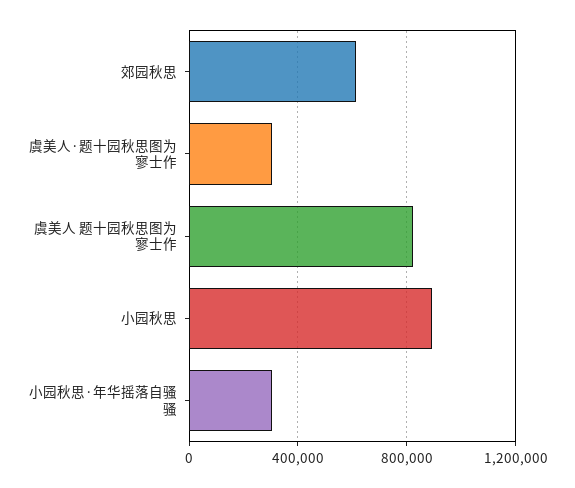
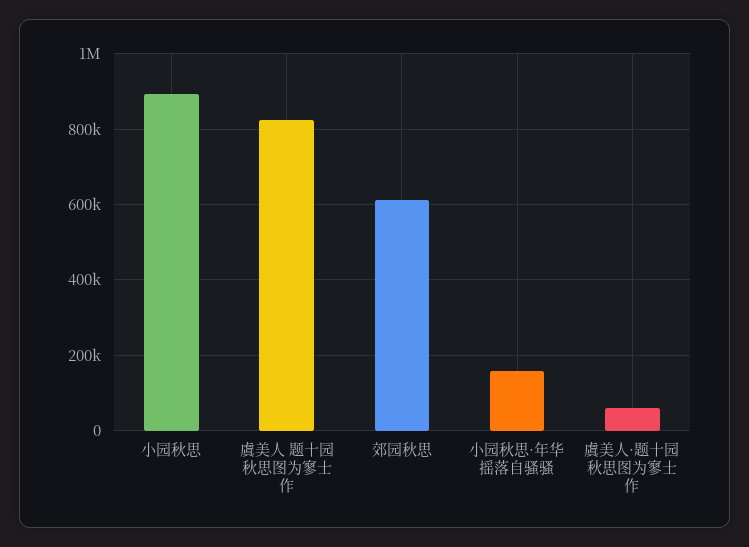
虞美人·题十园秋思图为寥士作: 300000 -> 60000
小园秋思·年华摇落自骚骚: 300000 -> 160000

